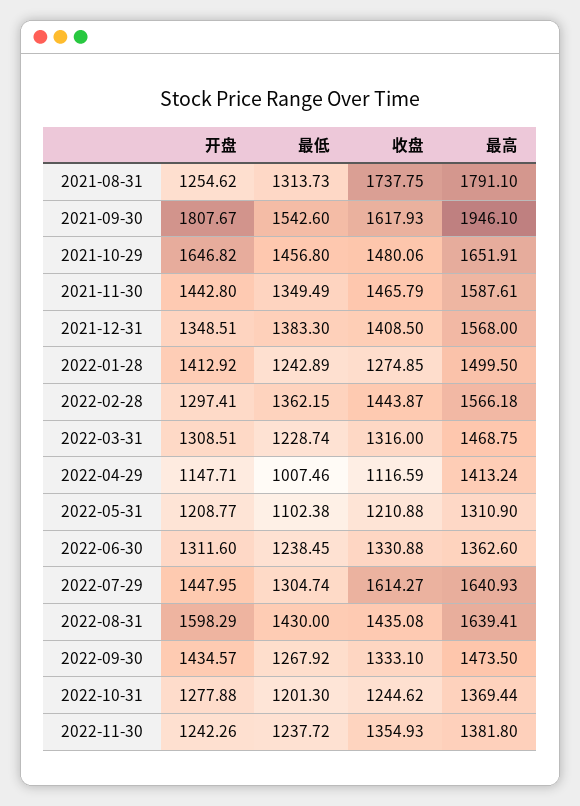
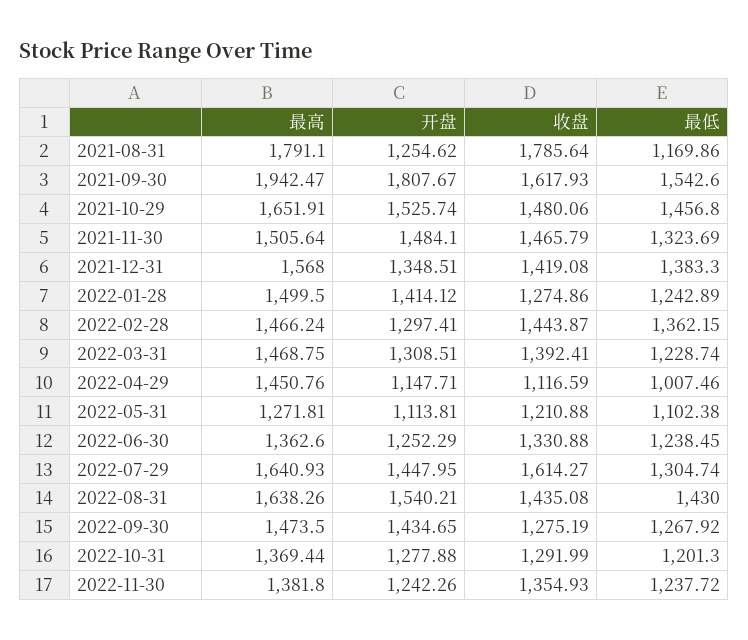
最低, 2021-08-31: 1313.73 -> 1169.86
收盘, 2021-08-31: 1737.75 -> 1785.64
最高, 2021-09-30: 1946.1 -> 1942.47
开盘, 2021-10-29: 1646.82 -> 1525.74
开盘, 2021-11-30: 1442.8 -> 1484.1
最低, 2021-11-30: 1349.49 -> 1323.69
最高, 2021-11-30: 1587.61 -> 1505.64
收盘, 2021-12-31: 1408.5 -> 1419.08
开盘, 2022-01-28: 1412.92 -> 1414.12
收盘, 2022-01-28: 1274.85 -> 1274.86
最高, 2022-02-28: 1566.18 -> 1466.24
收盘, 2022-03-31: 1316 -> 1392.41
最高, 2022-04-29: 1413.24 -> 1450.76
开盘, 2022-05-31: 1208.77 -> 1113.81
最高, 2022-05-31: 1310.9 -> 1271.81
开盘, 2022-06-30: 1311.6 -> 1252.29
开盘, 2022-08-31: 1598.29 -> 1540.21
最高, 2022-08-31: 1639.41 -> 1638.26
开盘, 2022-09-30: 1434.57 -> 1434.65
收盘, 2022-09-30: 1333.1 -> 1275.19
收盘, 2022-10-31: 1244.62 -> 1291.99

